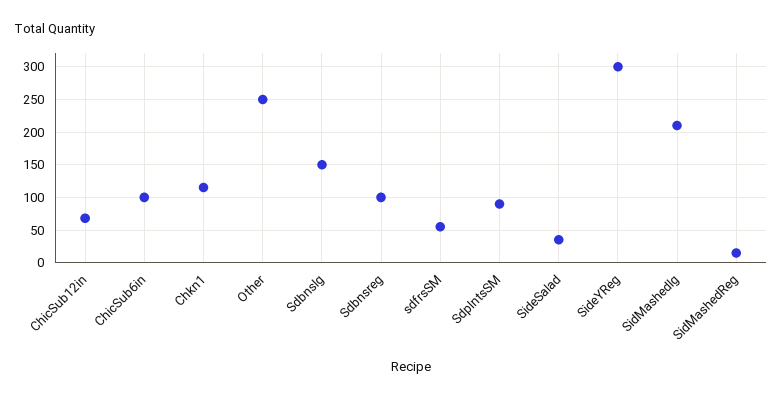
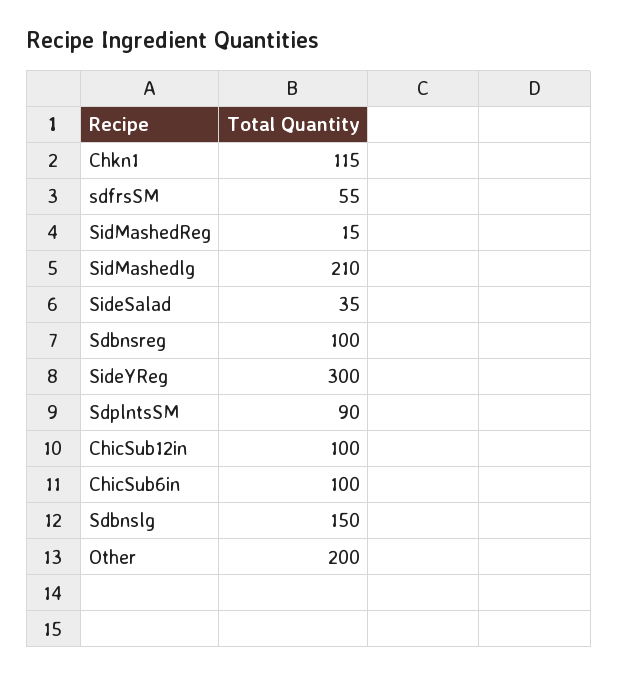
ChicSub12in: 70 -> 100
Other: 250 -> 200

